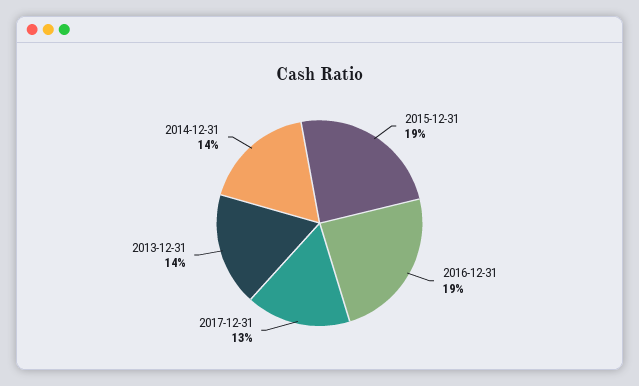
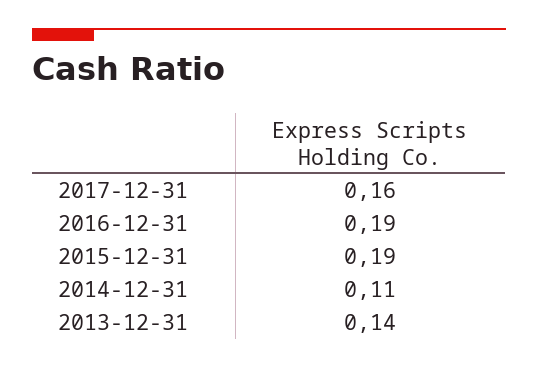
2017-12-31: 0.13 -> 0.16
2014-12-31: 0.14 -> 0.11

